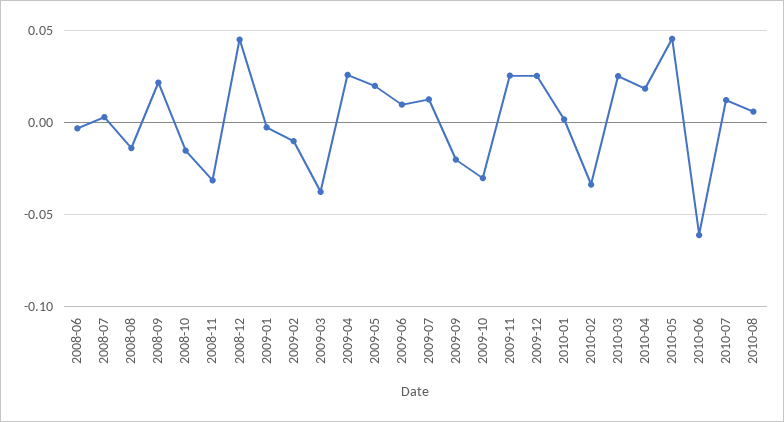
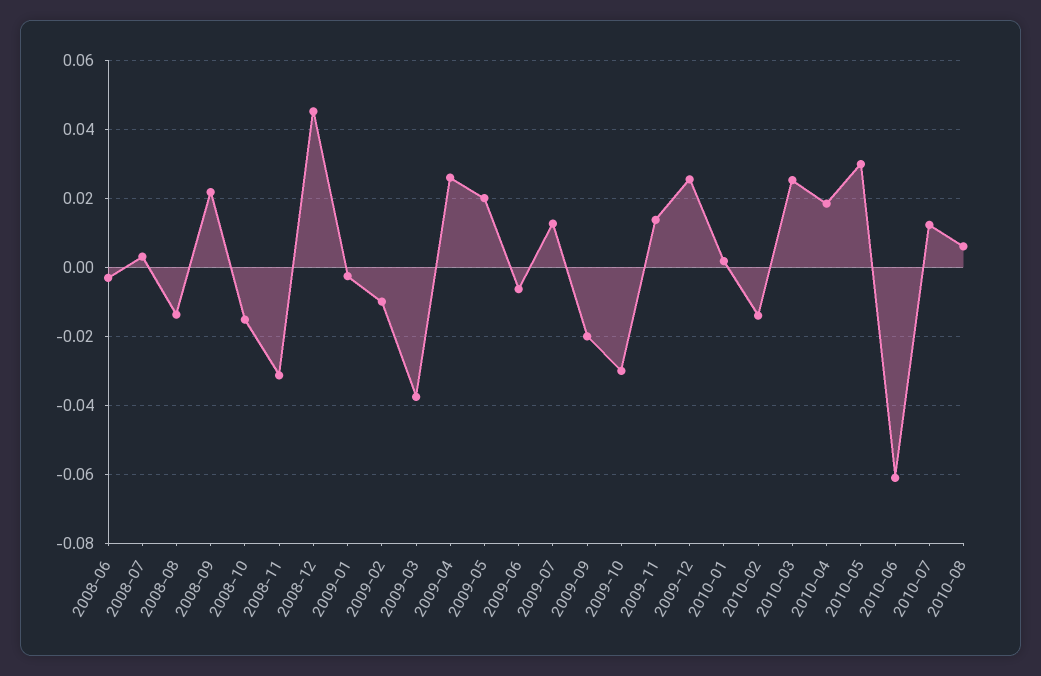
2009-06: 0.01 -> -0.006
2009-11: 0.025 -> 0.014
2010-02: -0.035 -> -0.014
2010-05: 0.045 -> 0.03

